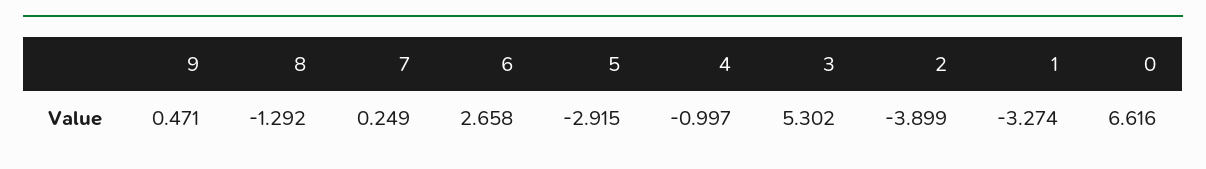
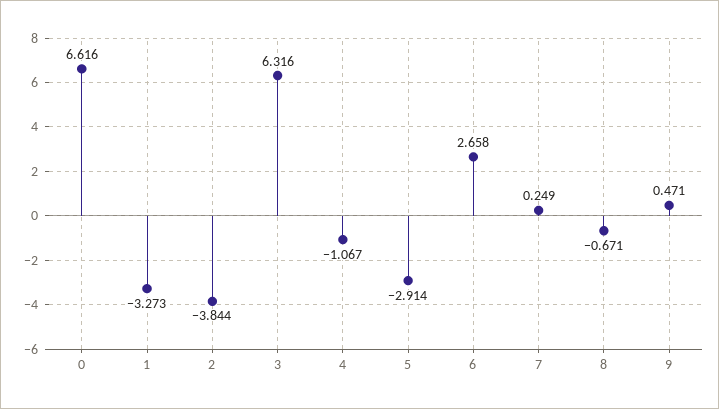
8: -1.292 -> -0.671
5: -2.915 -> -2.914
4: -0.997 -> -1.067
3: 5.302 -> 6.316
2: -3.899 -> -3.844
1: -3.274 -> -3.273

